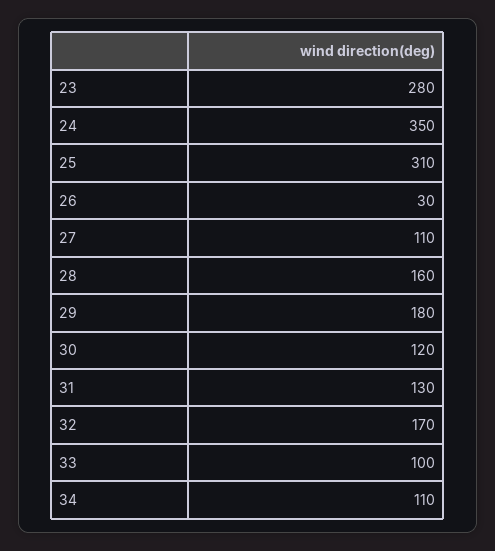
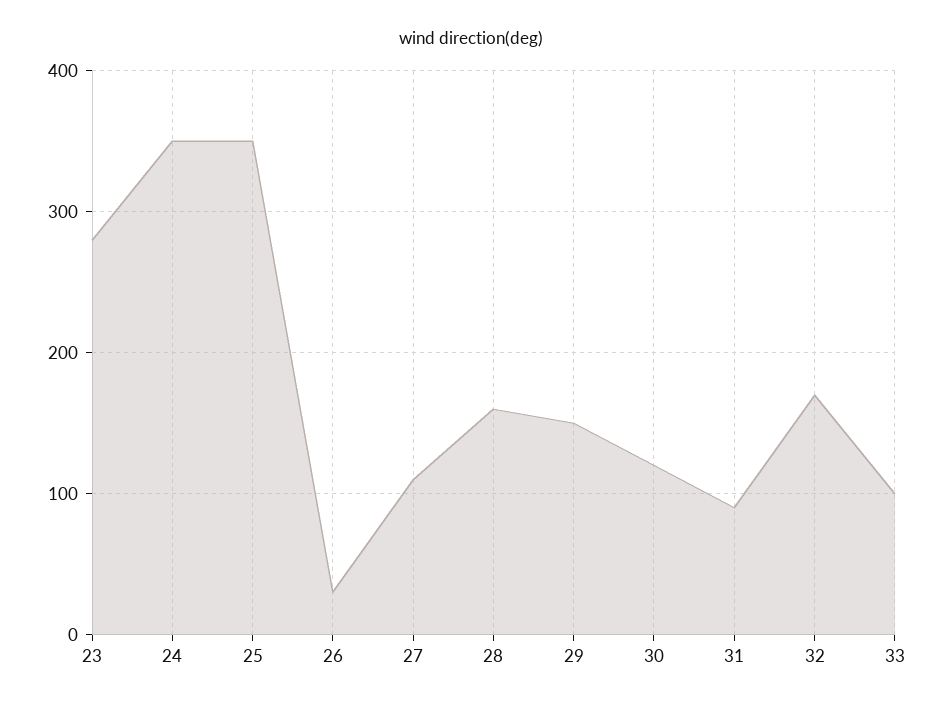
25: 310 -> 350
29: 180 -> 150
31: 130 -> 90
34: 110 -> none

